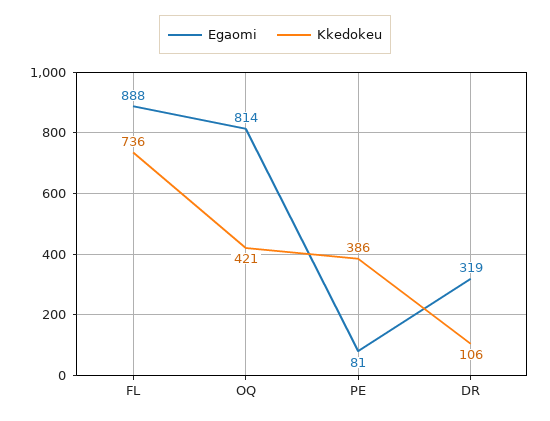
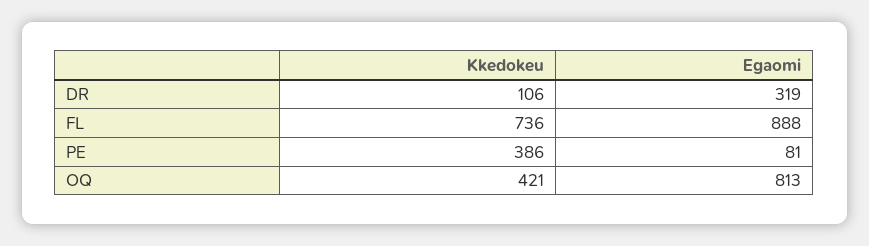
Egaomi, OQ: 814 -> 813

